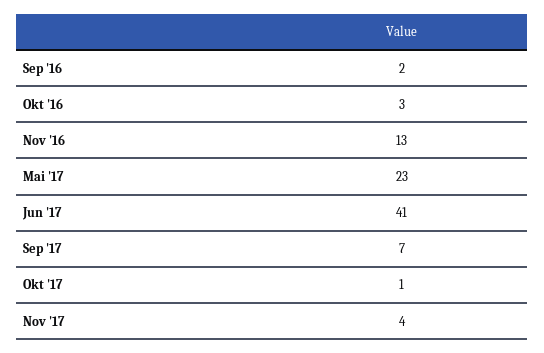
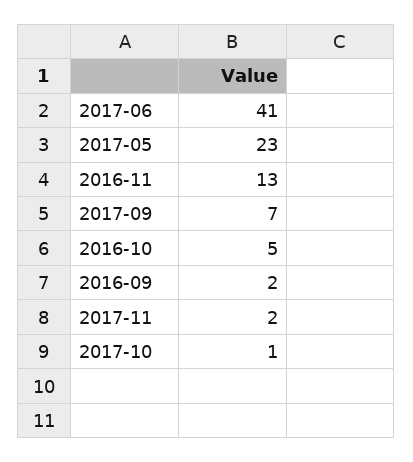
Okt '16: 3 -> 5
Nov '17: 4 -> 2

